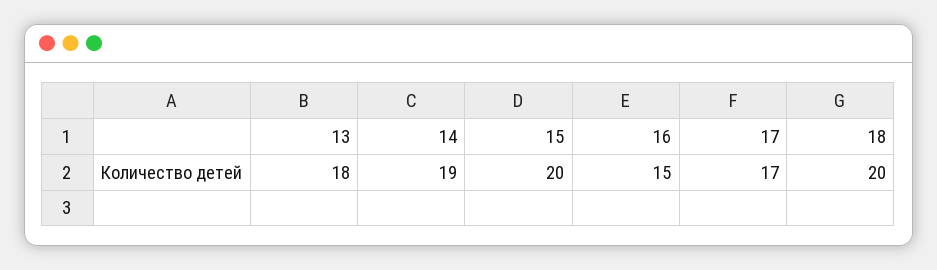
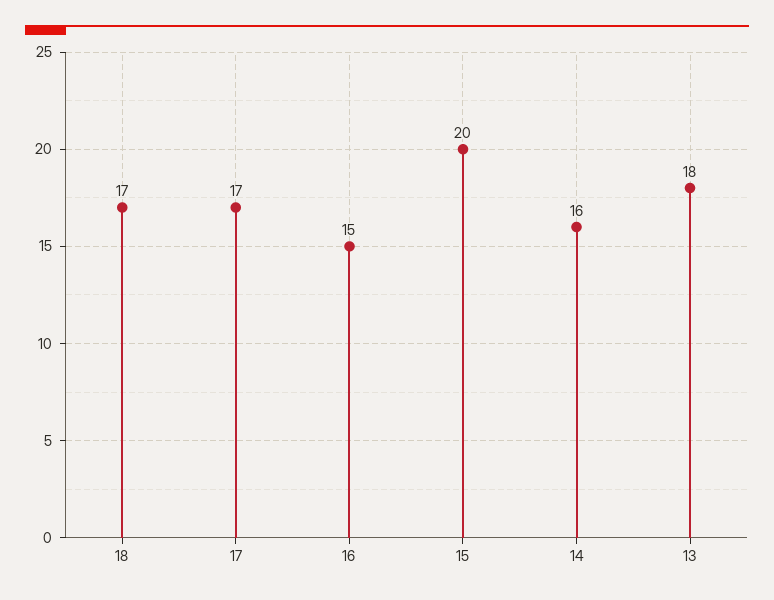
14: 19 -> 16
18: 20 -> 17

